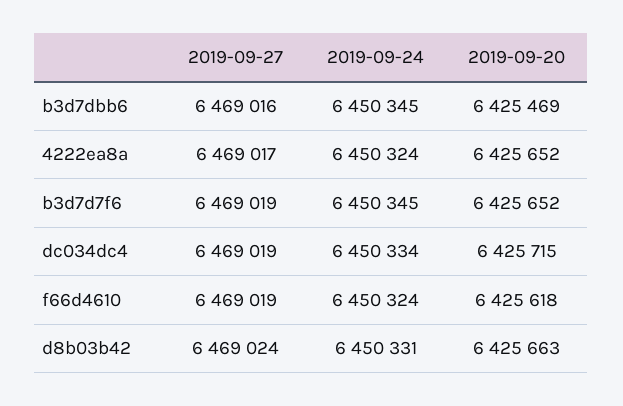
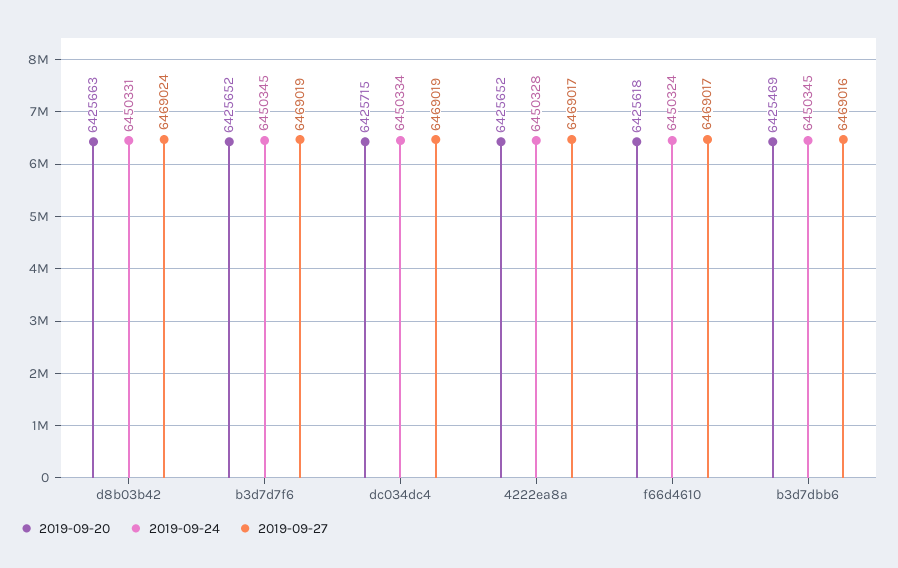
2019-09-24, 4222ea8a: 6450324 -> 6450328
2019-09-27, f66d4610: 6469019 -> 6469017

